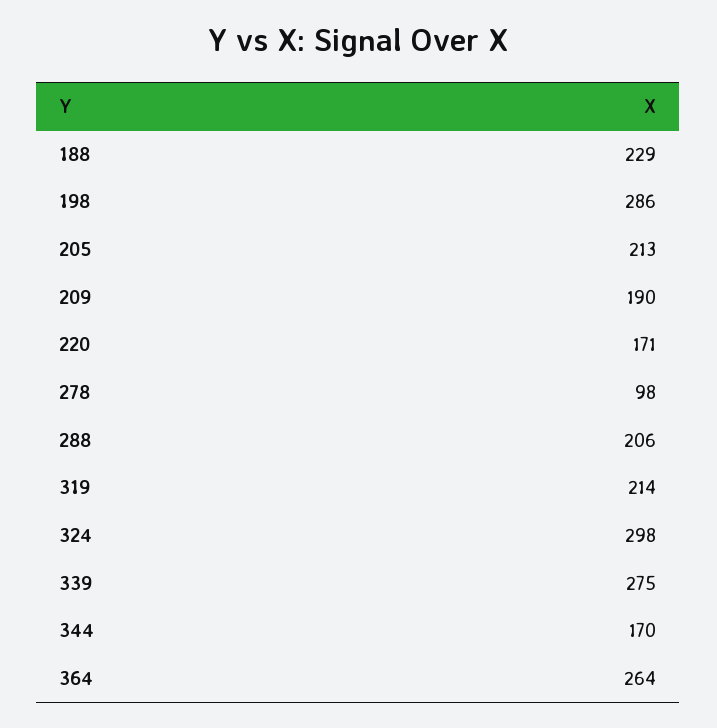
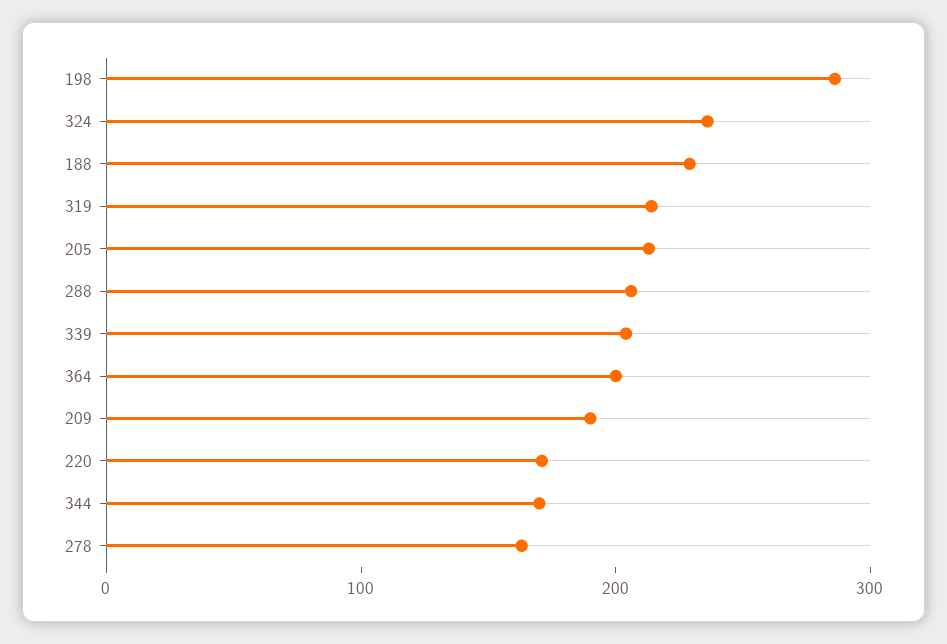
278: 98 -> 160
324: 298 -> 240
339: 275 -> 200
364: 264 -> 200

